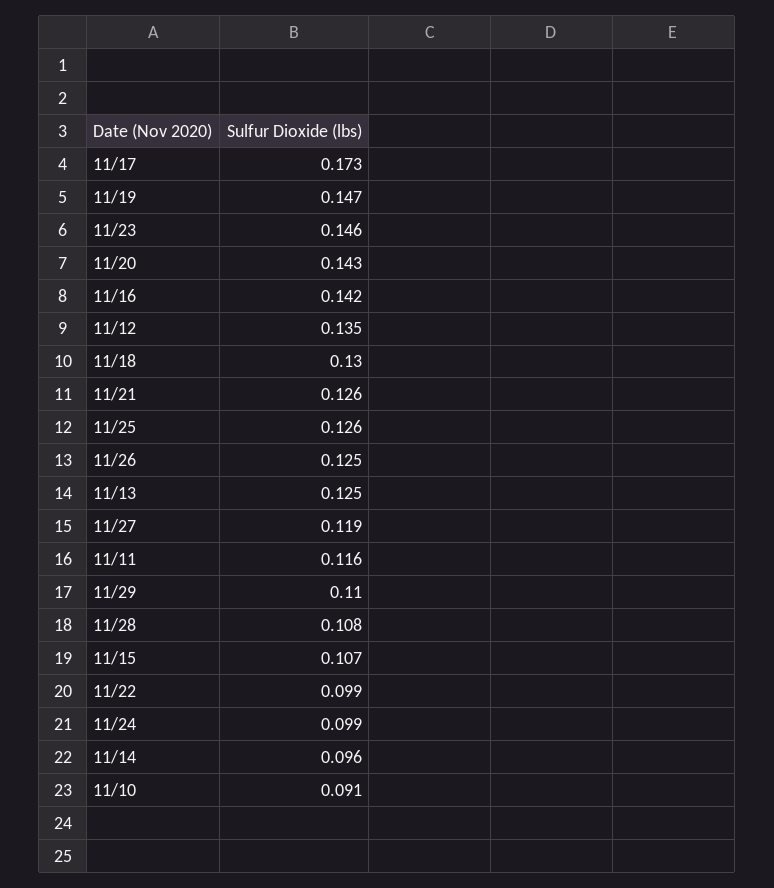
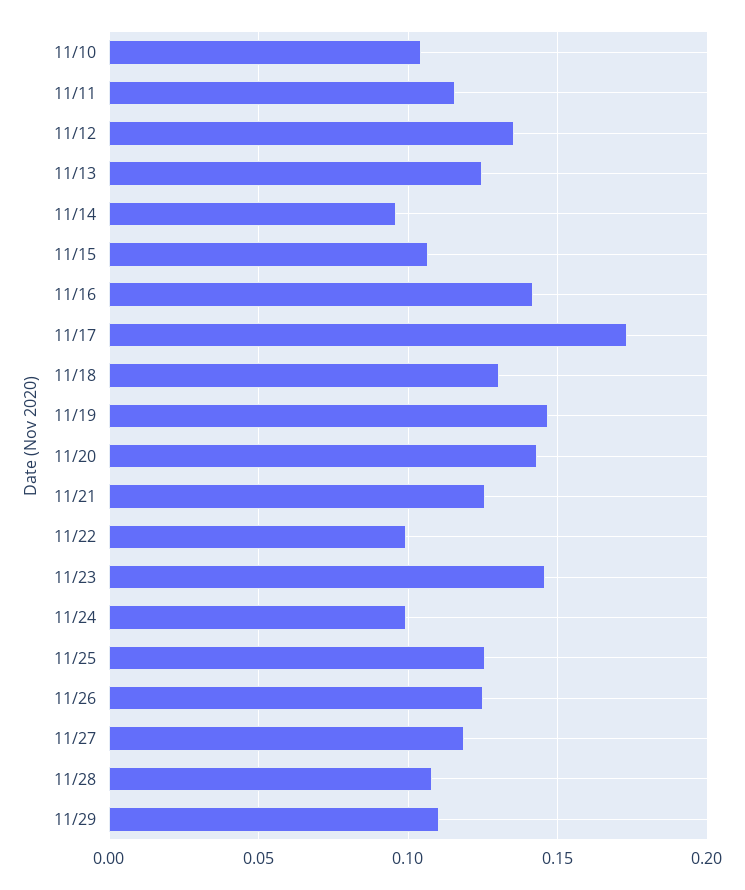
11/10: 0.091 -> 0.105

